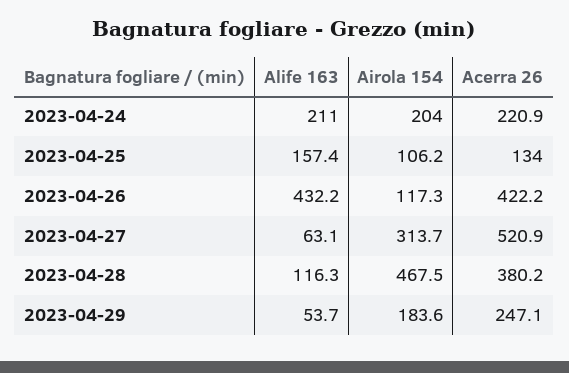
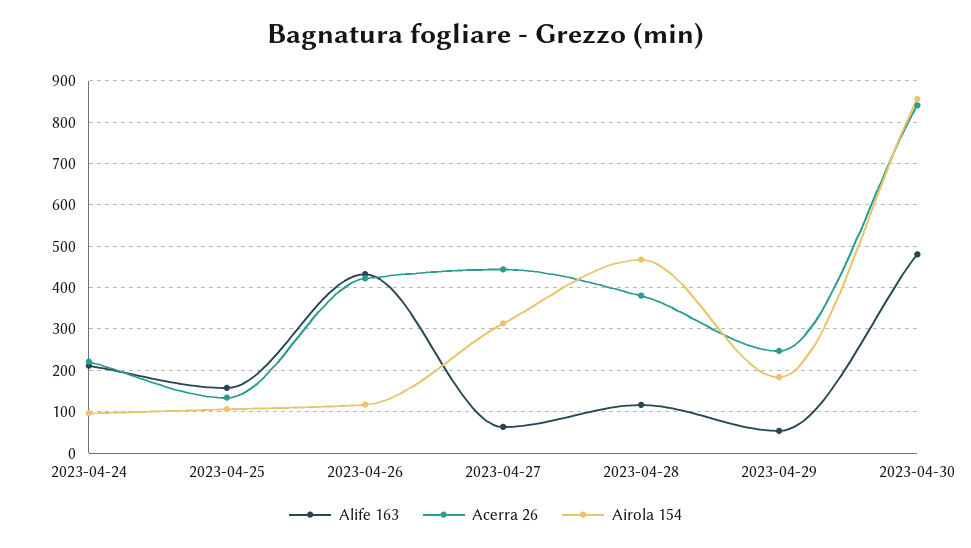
Airola 154, 2023-04-24: 204 -> 100
Acerra 26, 2023-04-27: 520.9 -> 440
Alife 163, 2023-04-30: none -> 480
Acerra 26, 2023-04-30: none -> 840
Airola 154, 2023-04-30: none -> 860

